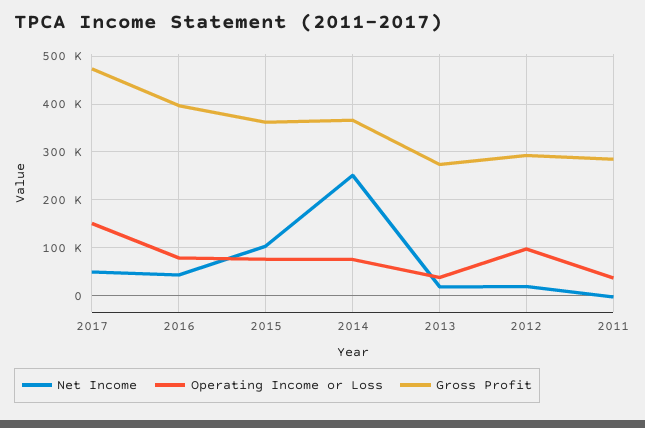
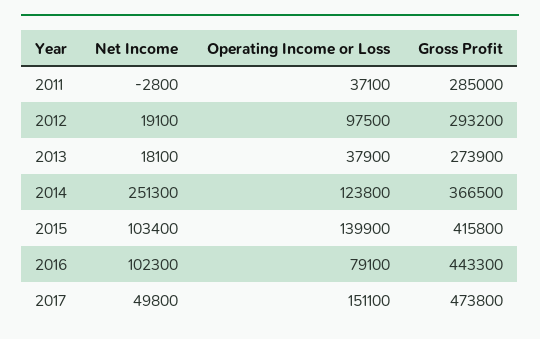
Net Income, 2016: 40000 -> 102300
Gross Profit, 2016: 400000 -> 443300
Operating Income or Loss, 2015: 80000 -> 139900
Gross Profit, 2015: 360000 -> 415800
Operating Income or Loss, 2014: 80000 -> 123800

